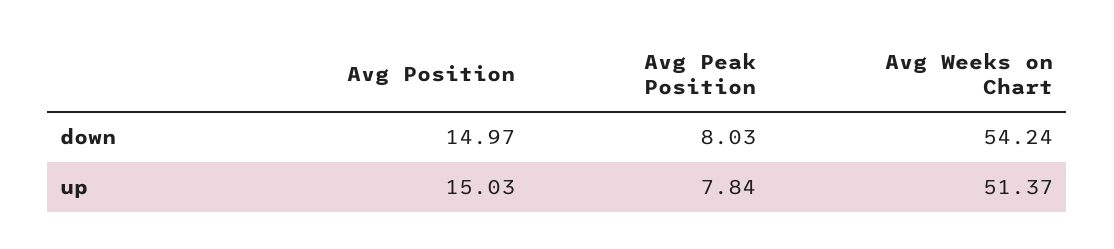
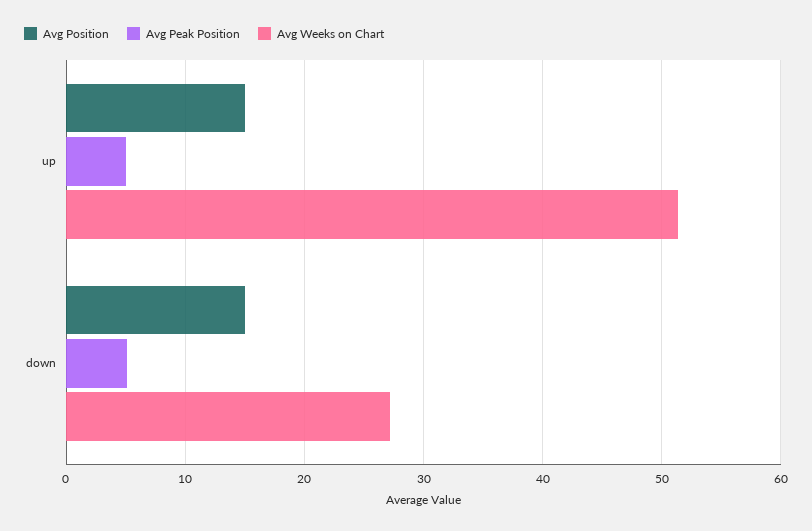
Avg Peak Position, down: 8.03 -> 5
Avg Weeks on Chart, down: 54.24 -> 27
Avg Peak Position, up: 7.84 -> 5

